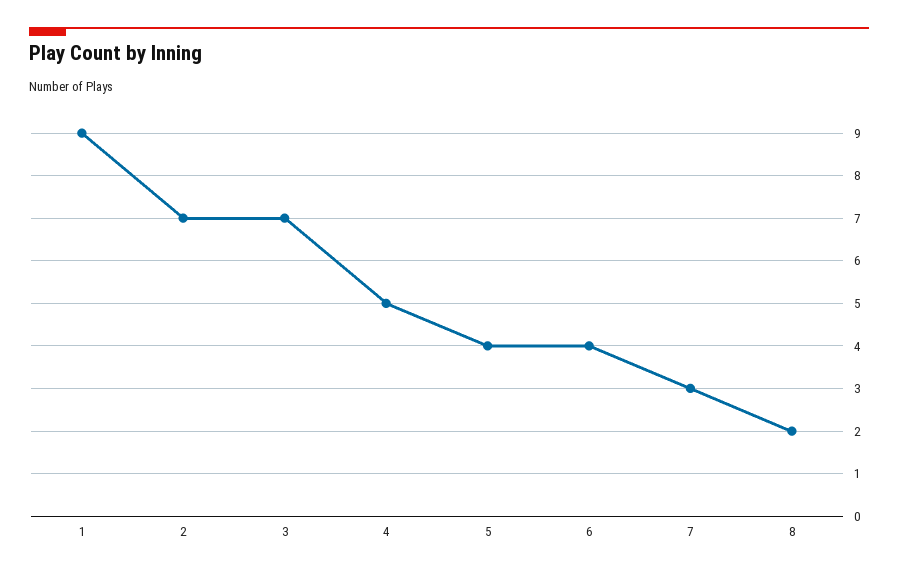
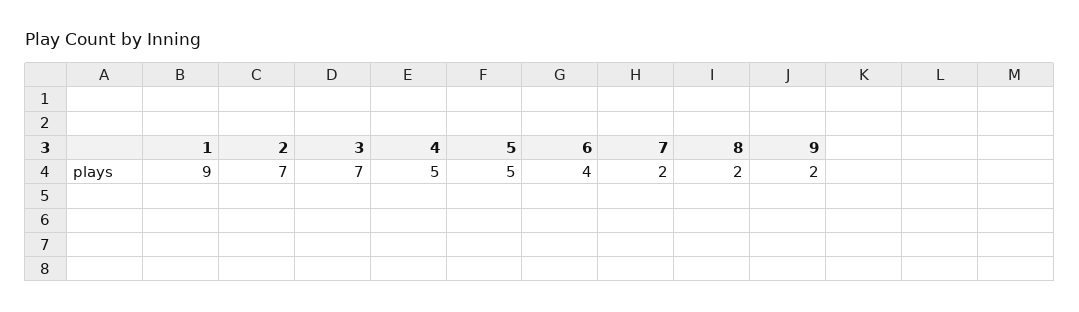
5: 4 -> 5
7: 3 -> 2
9: none -> 2

